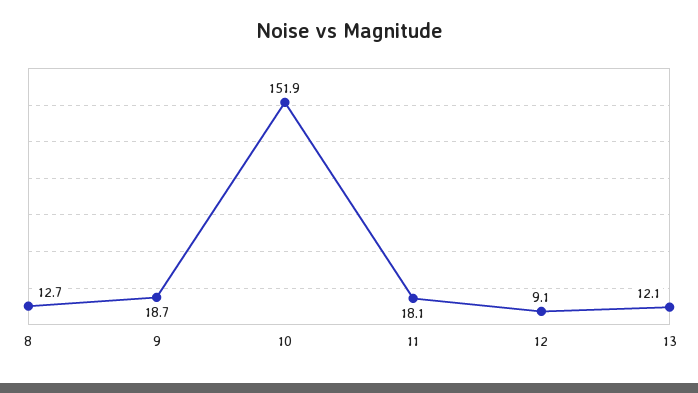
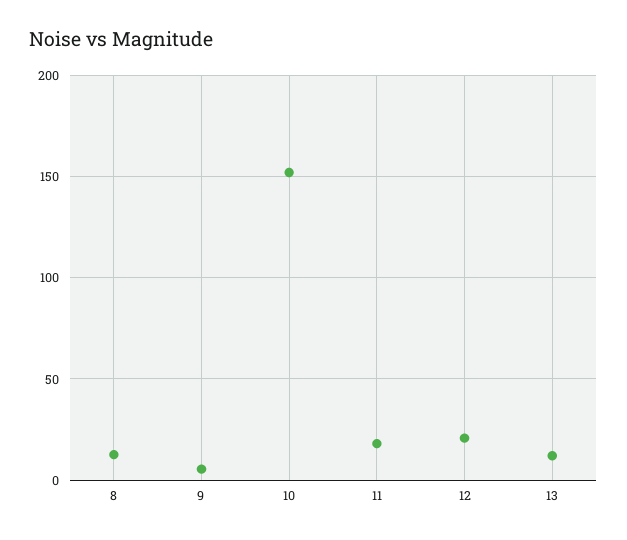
9: 18.7 -> 5
12: 9.1 -> 20

